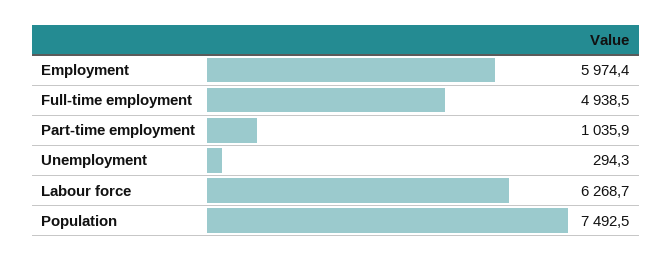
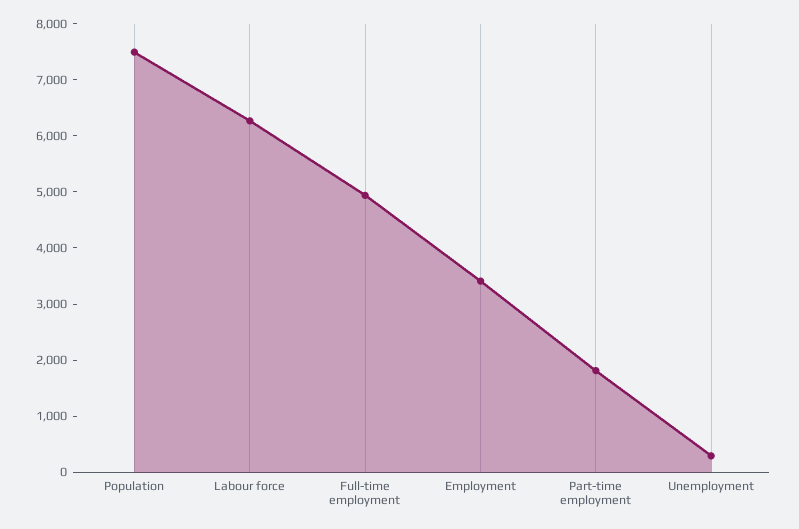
Employment: 5974.4 -> 3400
Part-time employment: 1035.9 -> 1800

